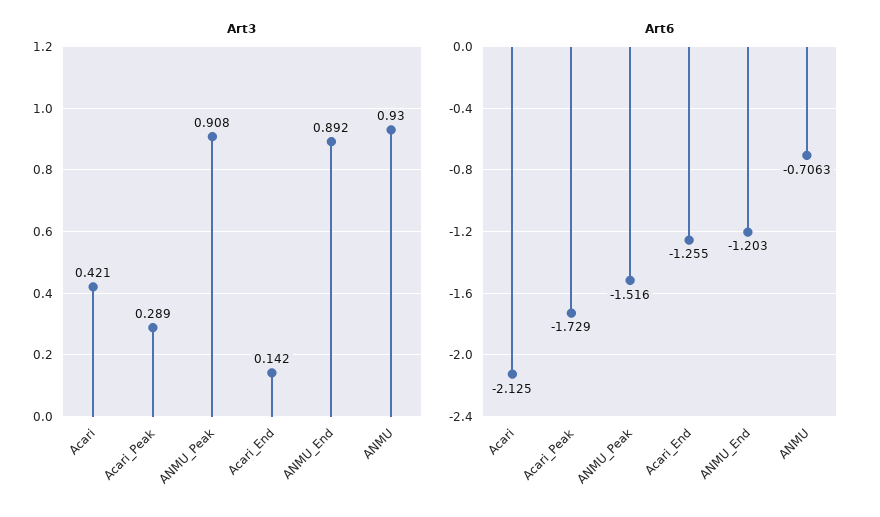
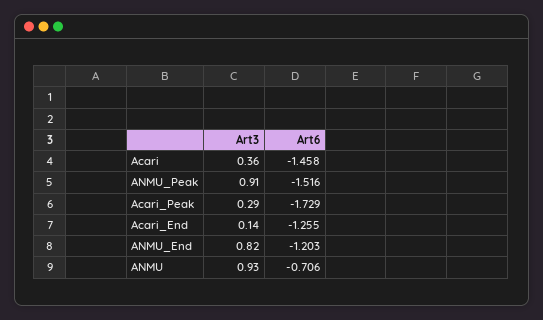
Art3, Acari: 0.421 -> 0.36
Art3, ANMU_End: 0.892 -> 0.82
Art6, Acari: -2.125 -> -1.458

